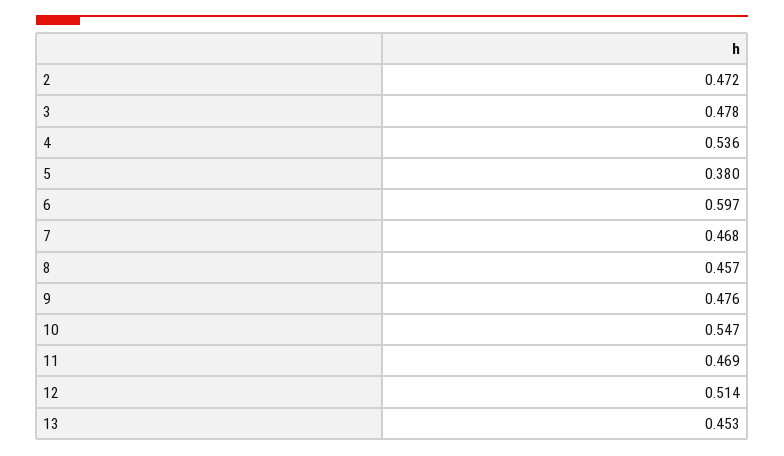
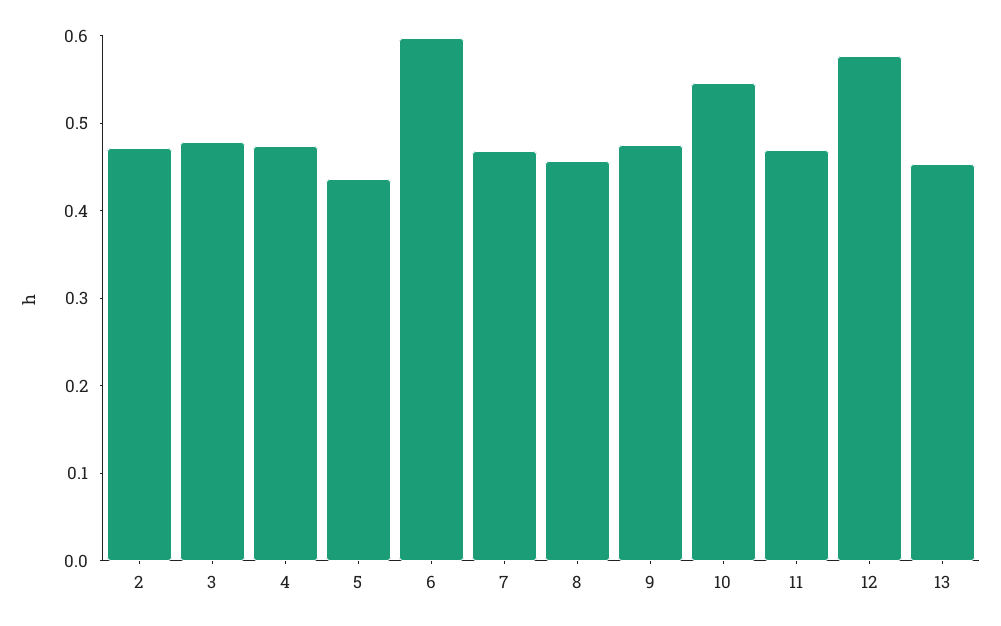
4: 0.536 -> 0.48
5: 0.38 -> 0.44
12: 0.514 -> 0.58

